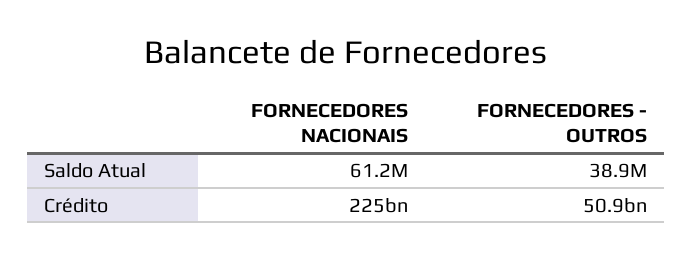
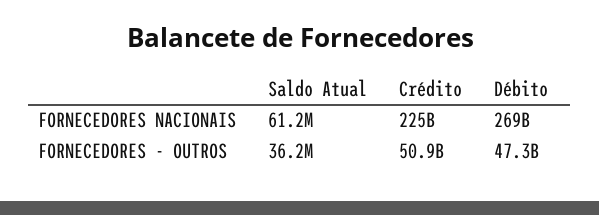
FORNECEDORES - OUTROS, Saldo Atual: 38900000 -> 36200000
FORNECEDORES NACIONAIS, Débito: none -> 269000000000
FORNECEDORES - OUTROS, Débito: none -> 47300000000

